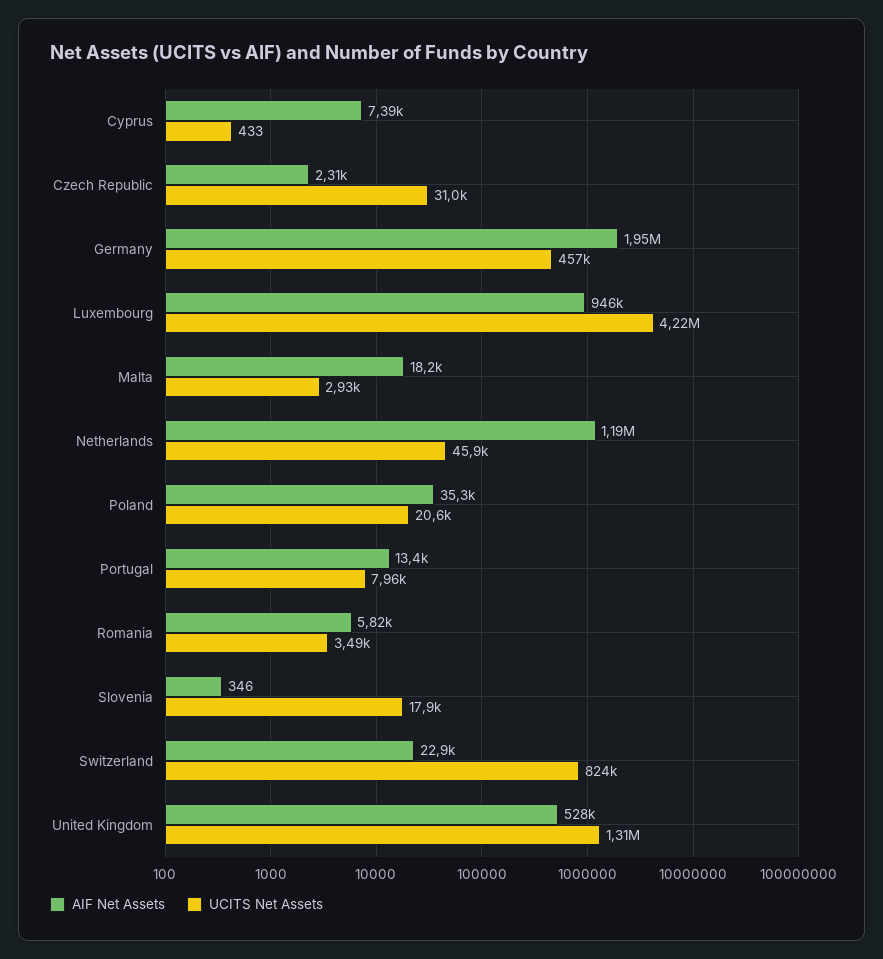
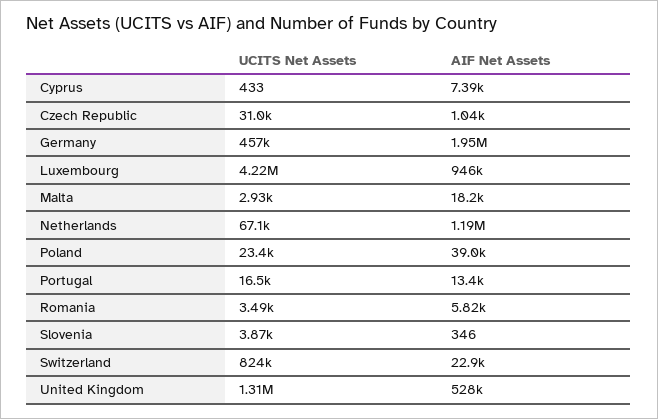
AIF Net Assets, Czech Republic: 2310 -> 1040
UCITS Net Assets, Netherlands: 45900 -> 67100
AIF Net Assets, Poland: 35300 -> 39000
UCITS Net Assets, Poland: 20600 -> 23400
UCITS Net Assets, Portugal: 7960 -> 16500
UCITS Net Assets, Slovenia: 17900 -> 3870

